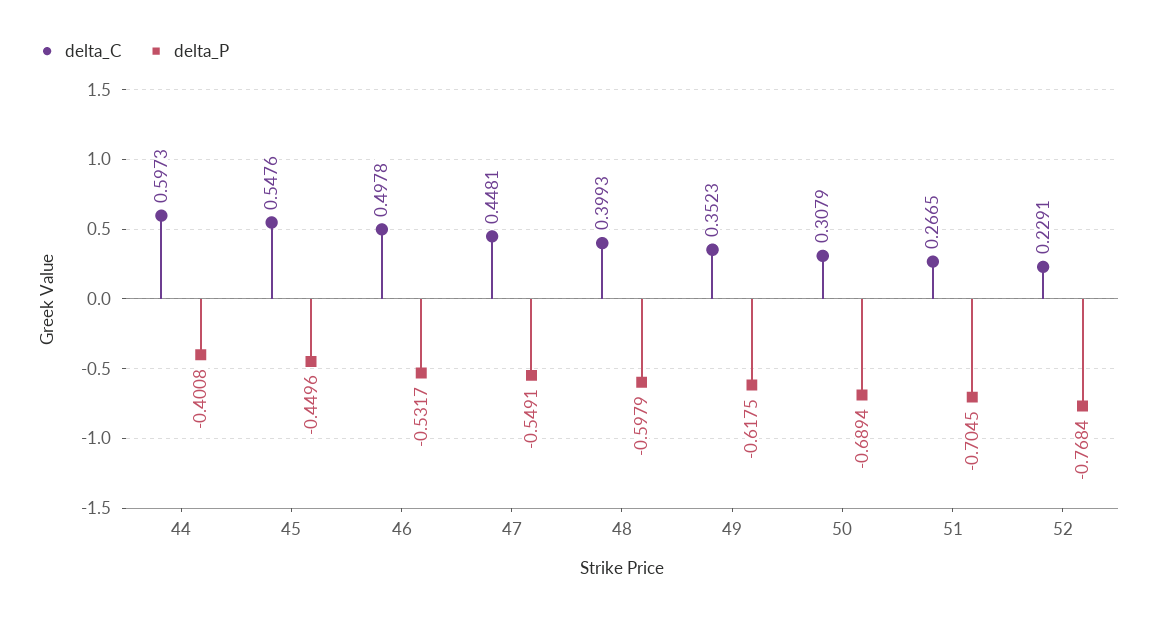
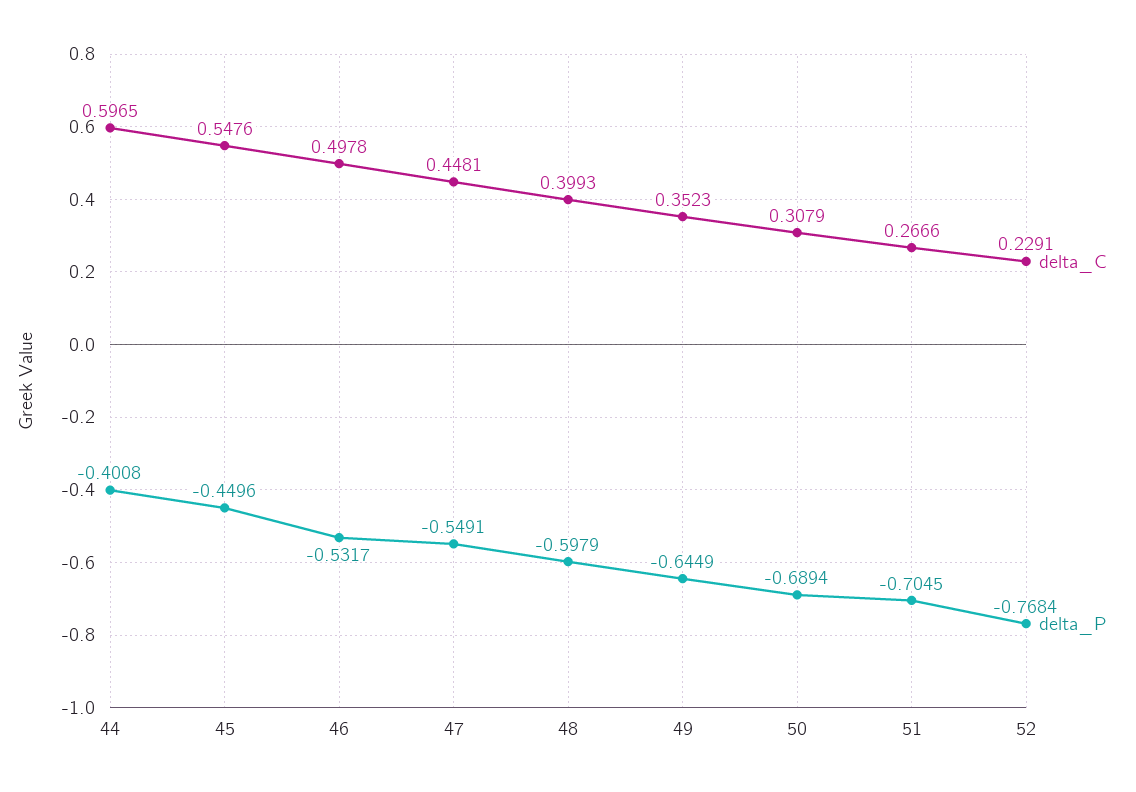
delta_C, 44: 0.5973 -> 0.5965
delta_P, 49: -0.6175 -> -0.6449
delta_C, 51: 0.2665 -> 0.2666

